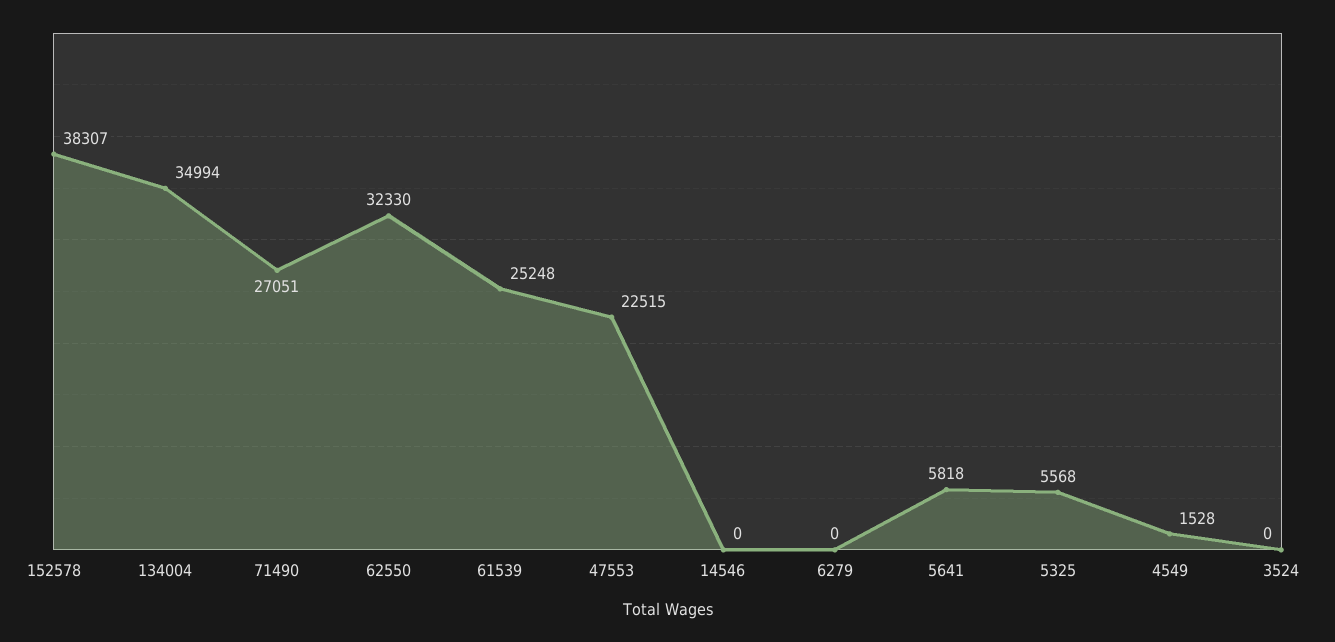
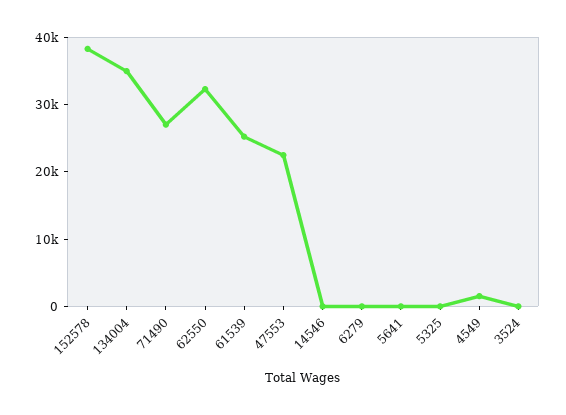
5641: 5818 -> 0
5325: 5568 -> 0

